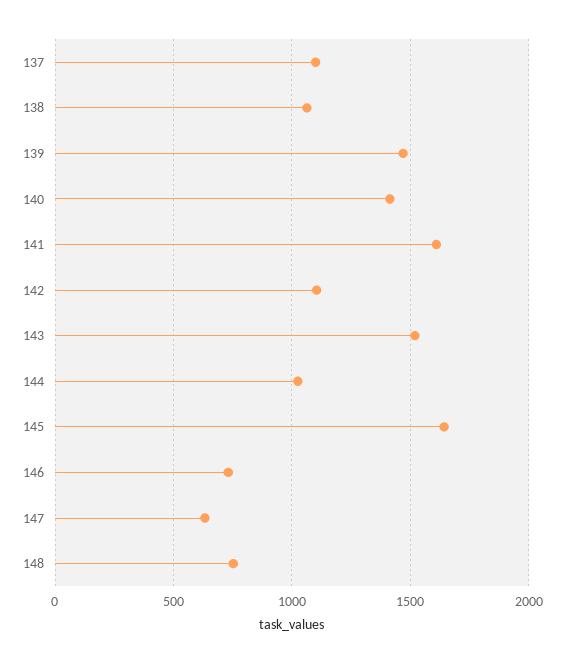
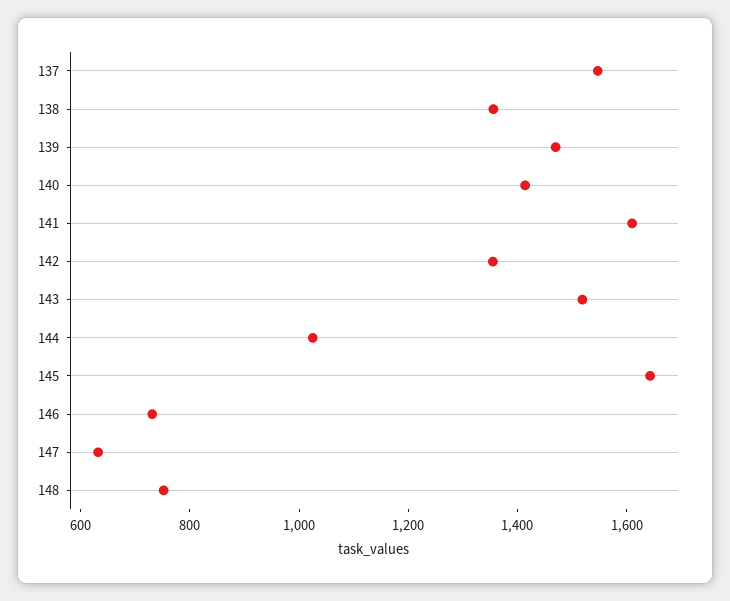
137: 1100 -> 1550
138: 1050 -> 1350
142: 1100 -> 1350

